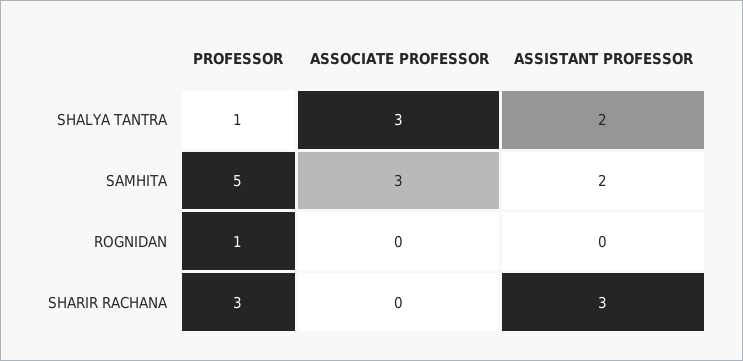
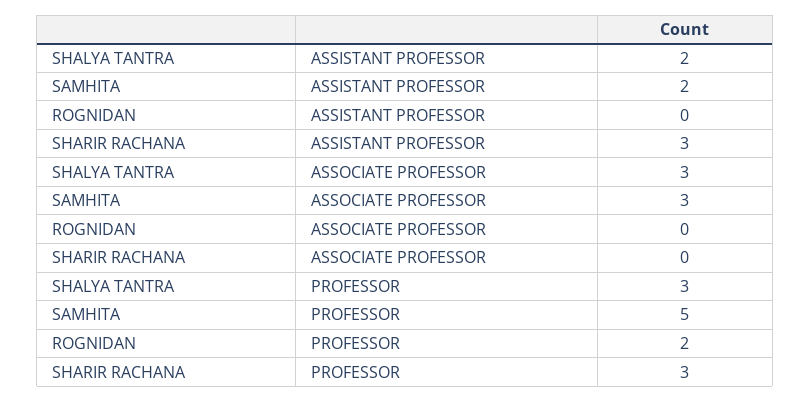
PROFESSOR, SHALYA TANTRA: 1 -> 3
PROFESSOR, ROGNIDAN: 1 -> 2

